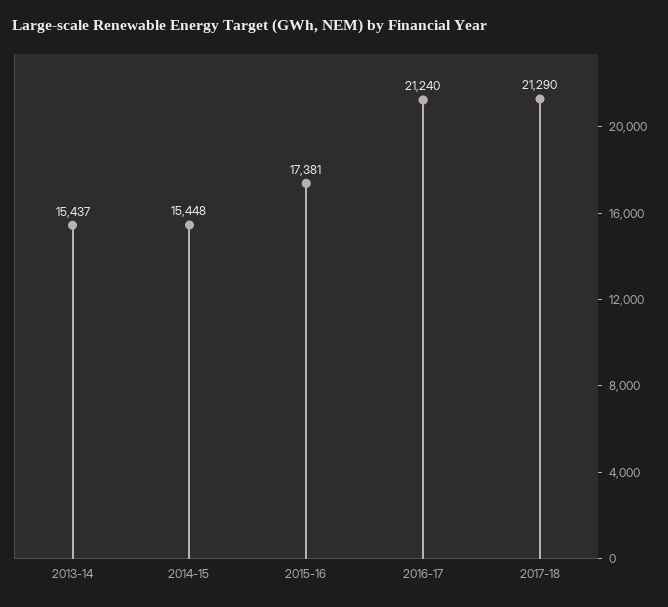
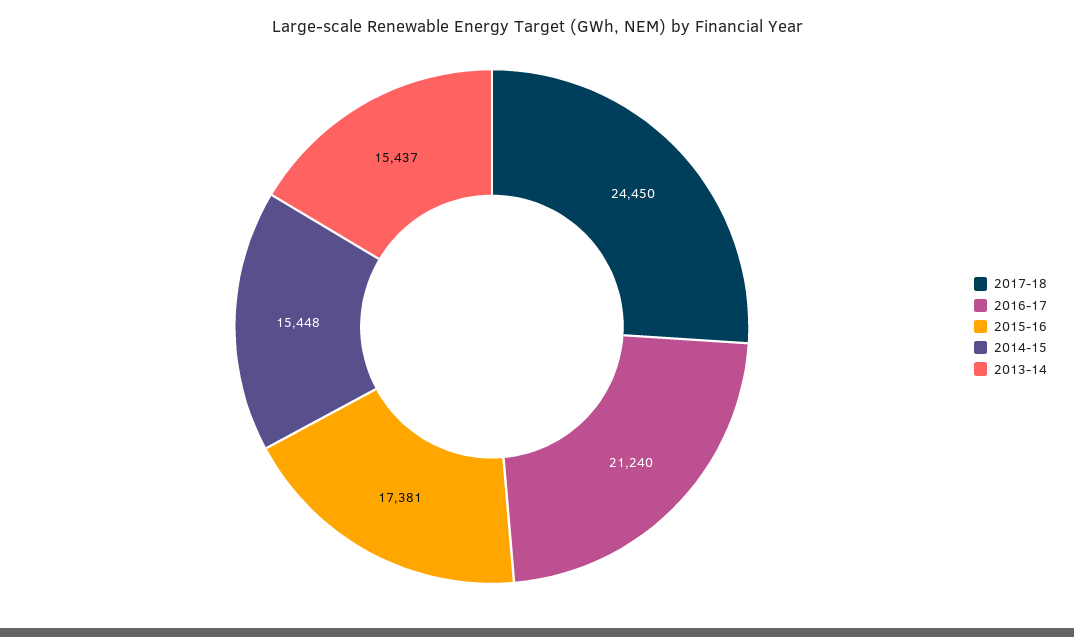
2017-18: 21290 -> 24450

